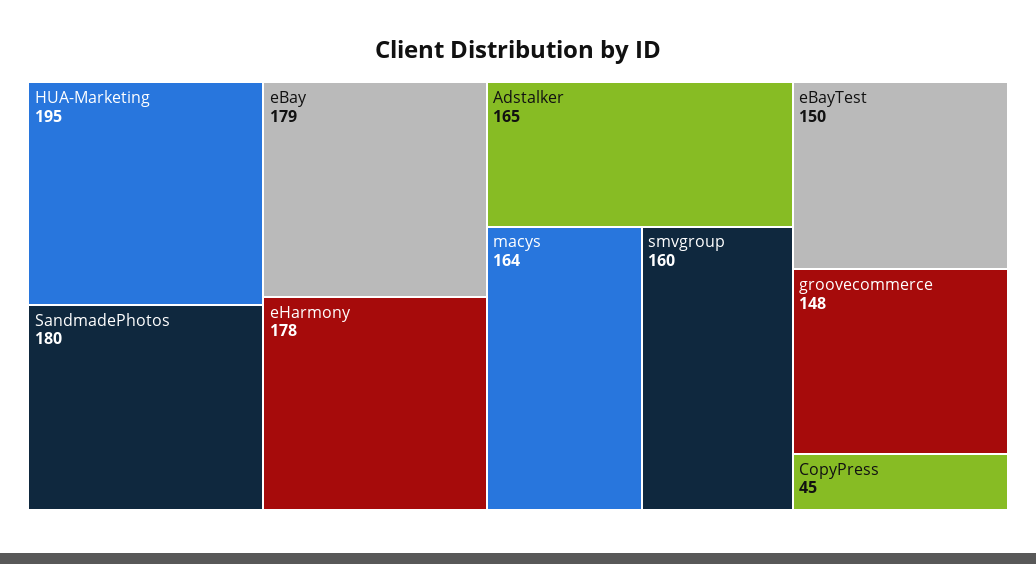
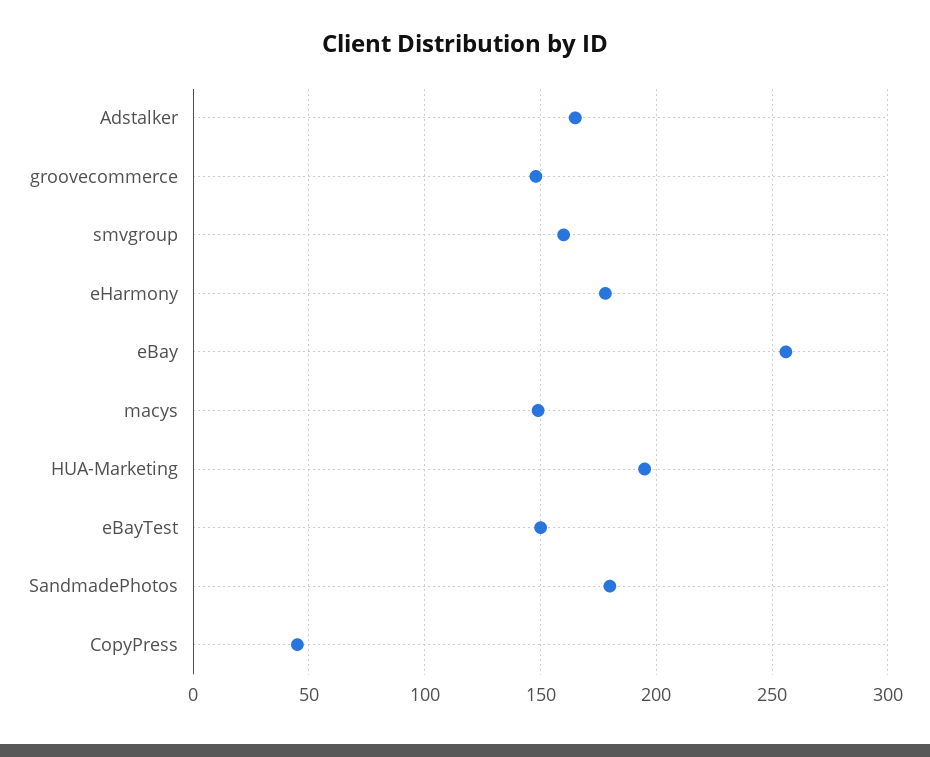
eBay: 179 -> 255
macys: 164 -> 150

